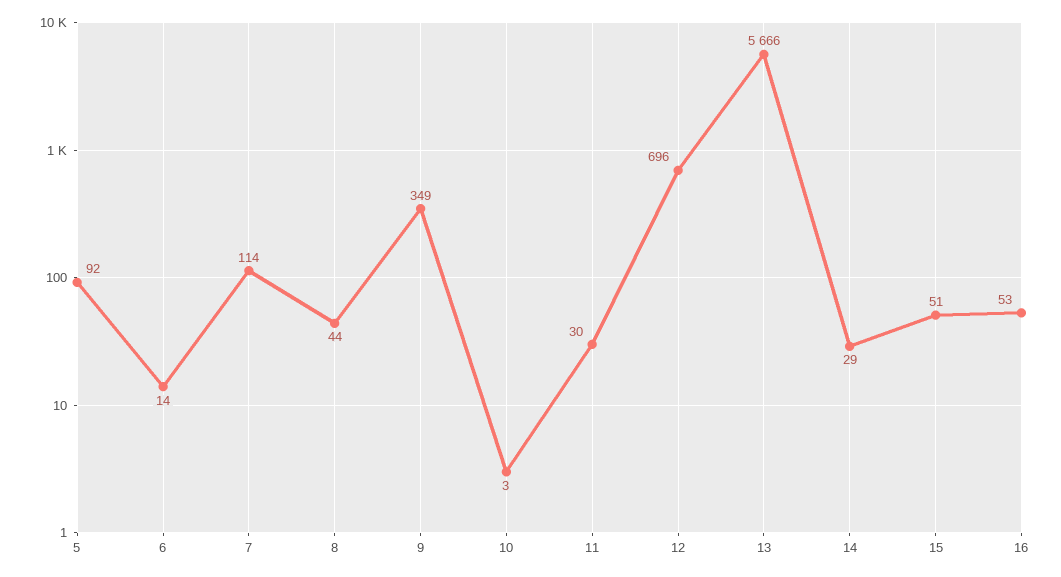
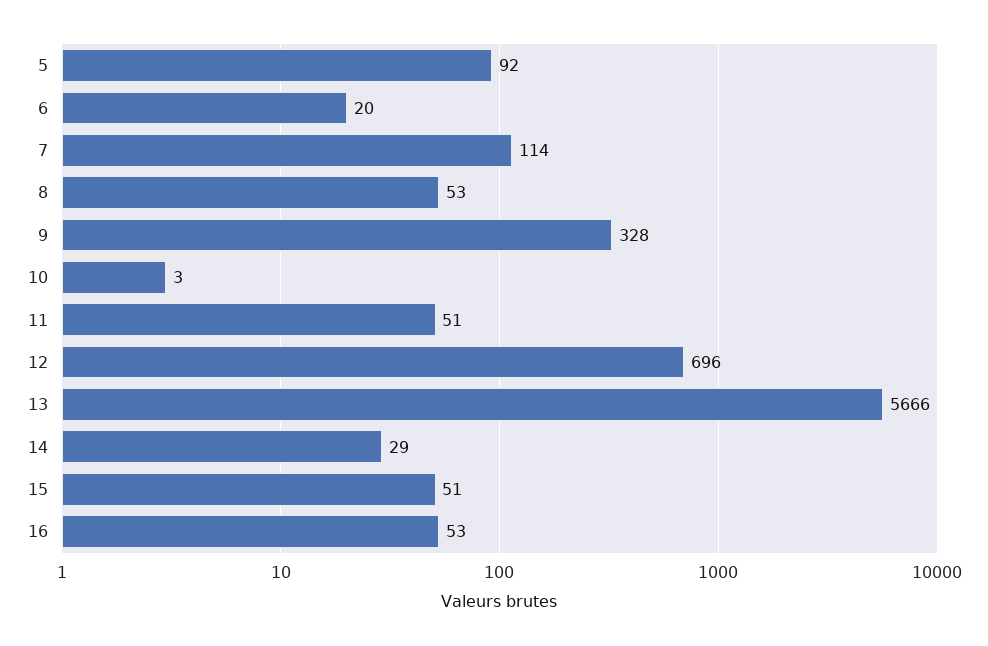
6: 14 -> 20
8: 44 -> 53
9: 349 -> 328
11: 30 -> 51

